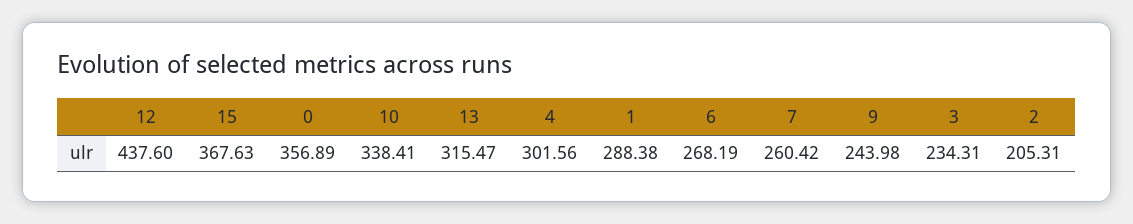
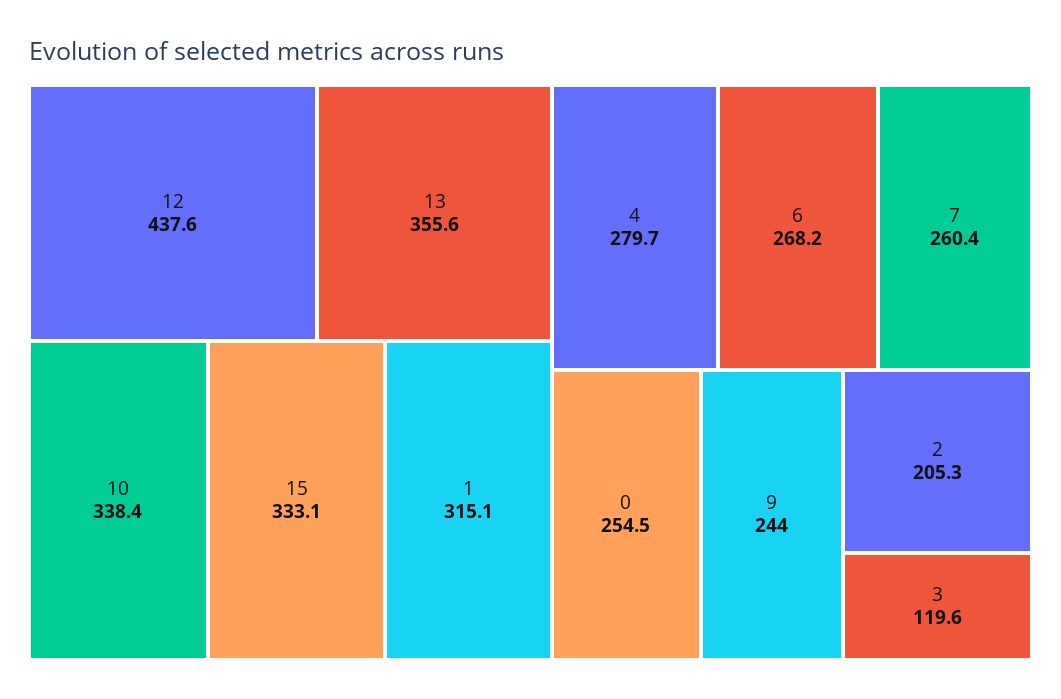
15: 367.63 -> 333.1
0: 356.89 -> 254.5
13: 315.47 -> 355.6
4: 301.56 -> 279.7
1: 288.38 -> 315.1
3: 234.31 -> 119.6

